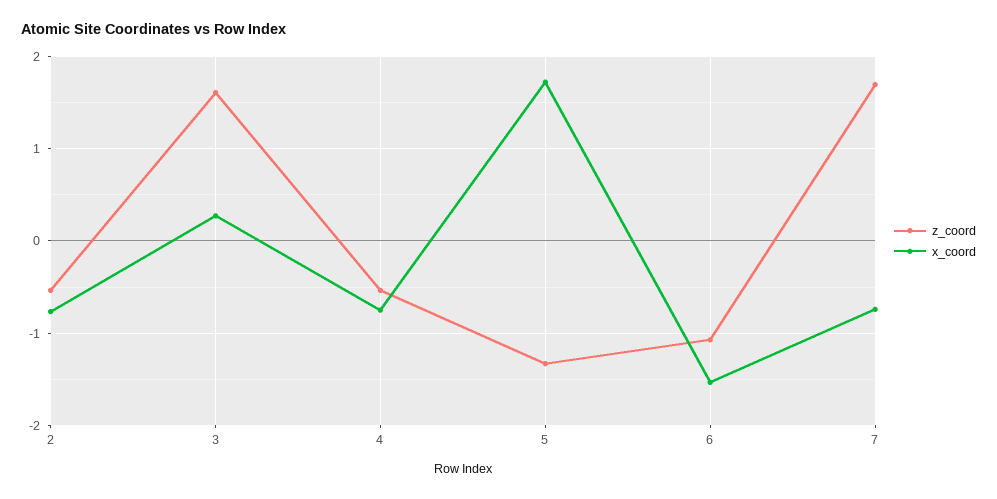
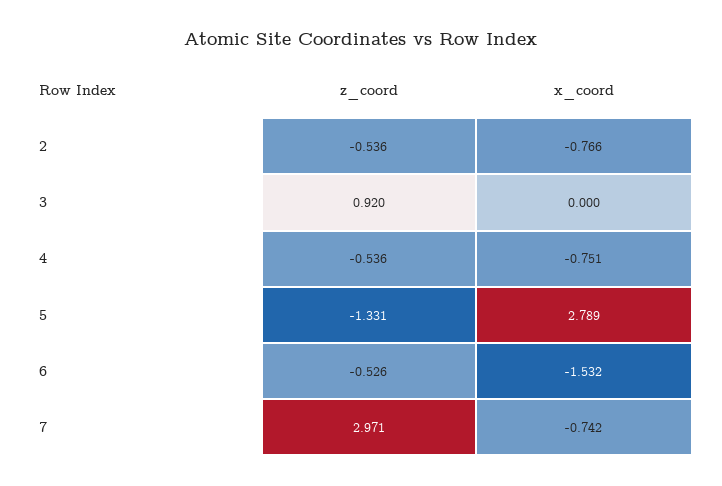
z_coord, 3: 1.6 -> 0.92
x_coord, 3: 0.3 -> 0
x_coord, 5: 1.7 -> 2.789
z_coord, 6: -1.1 -> -0.526
z_coord, 7: 1.7 -> 2.971

